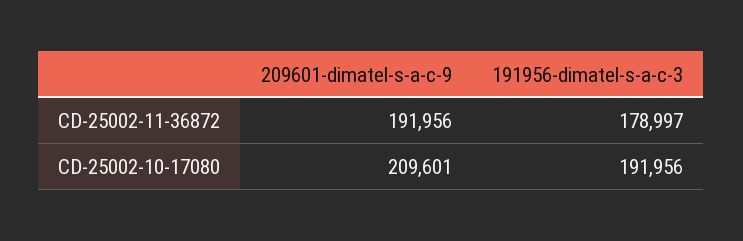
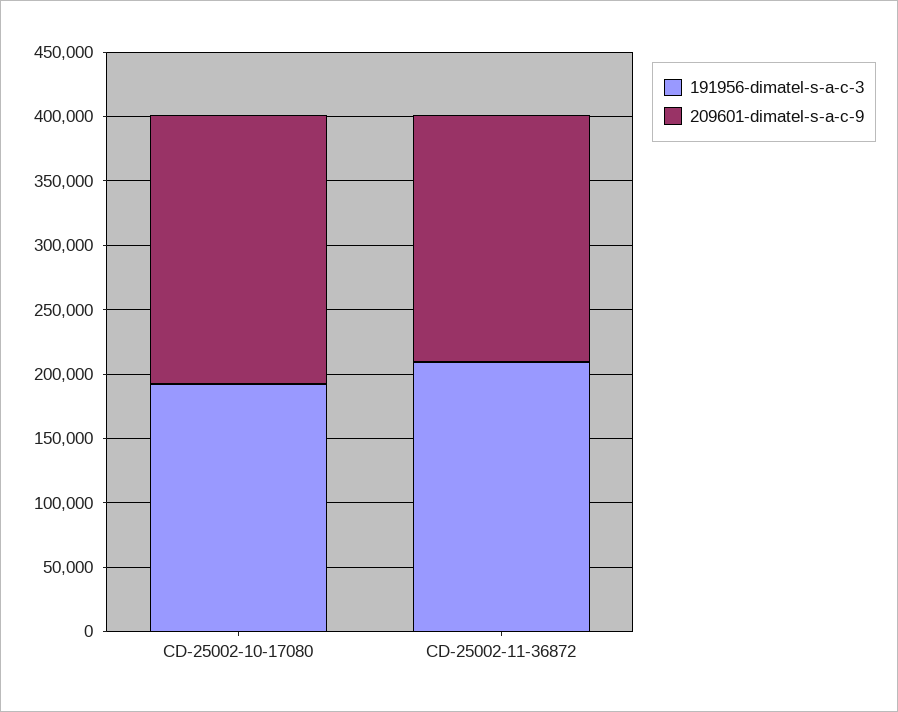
191956-dimatel-s-a-c-3, CD-25002-11-36872: 178997 -> 210000

